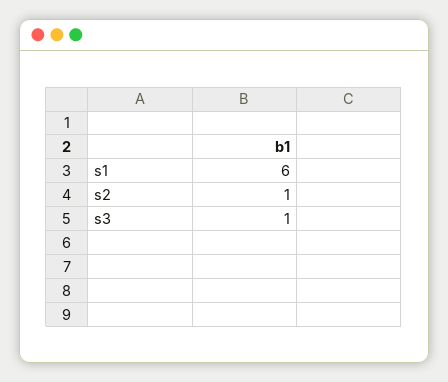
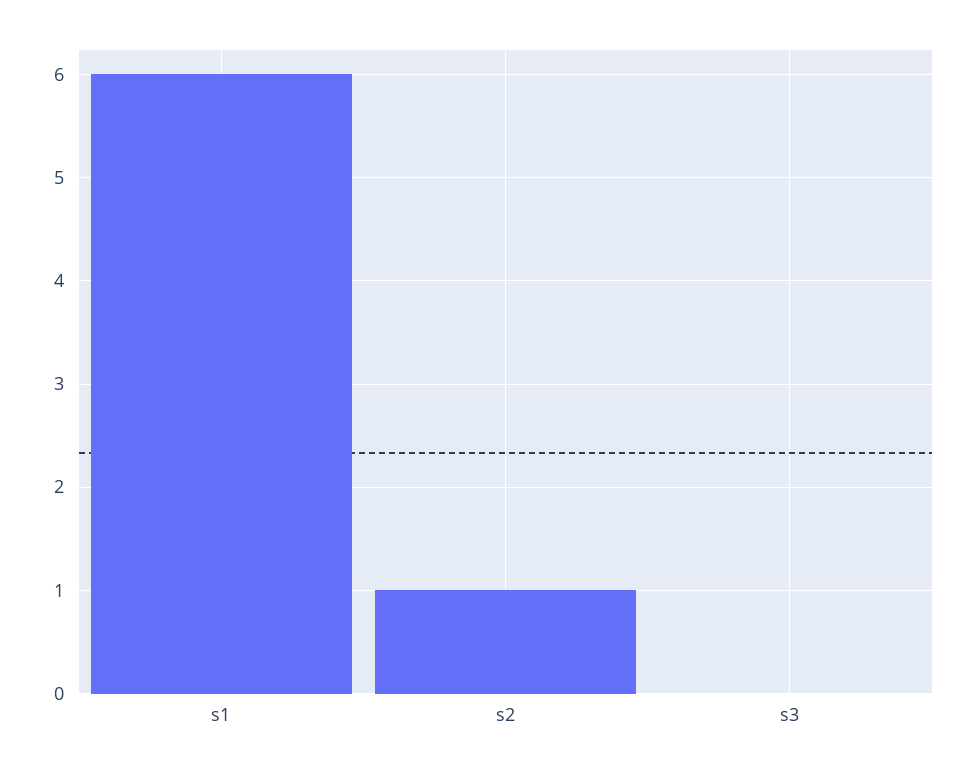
s3: 1 -> 0

